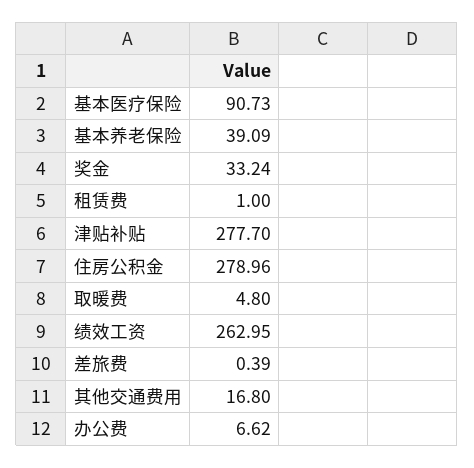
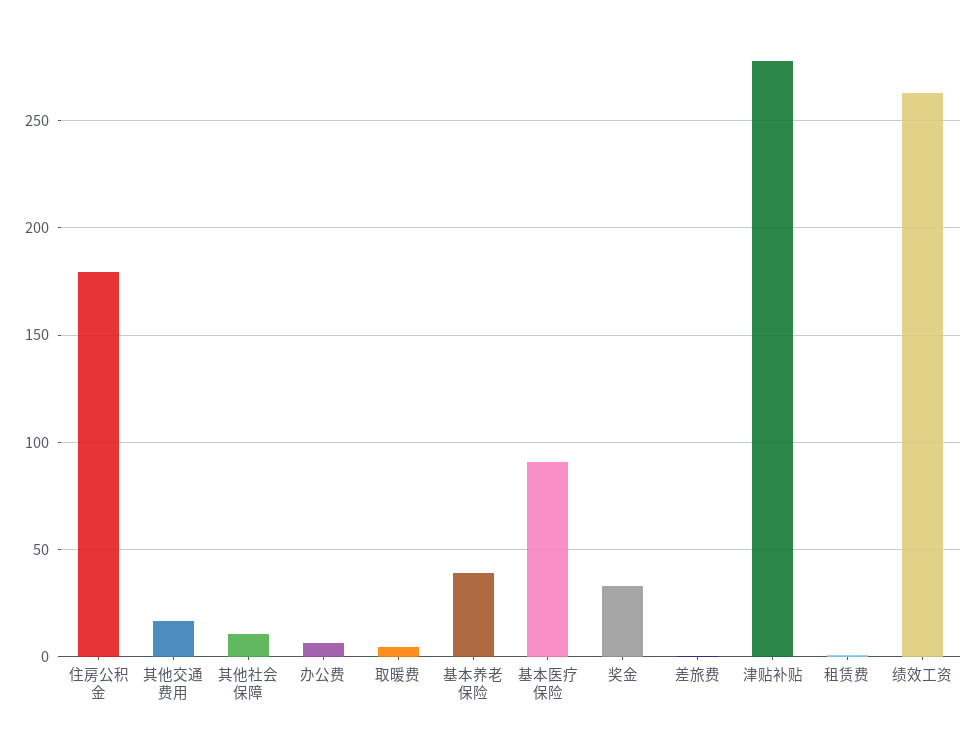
住房公积金: 278.96 -> 180
其他社会保障: none -> 10

